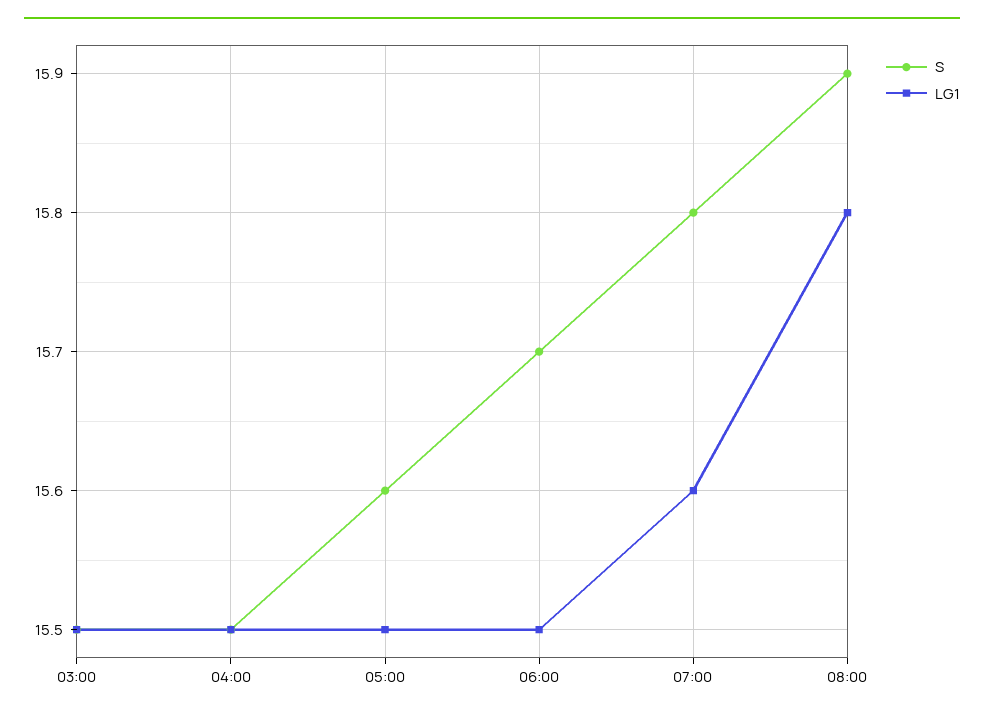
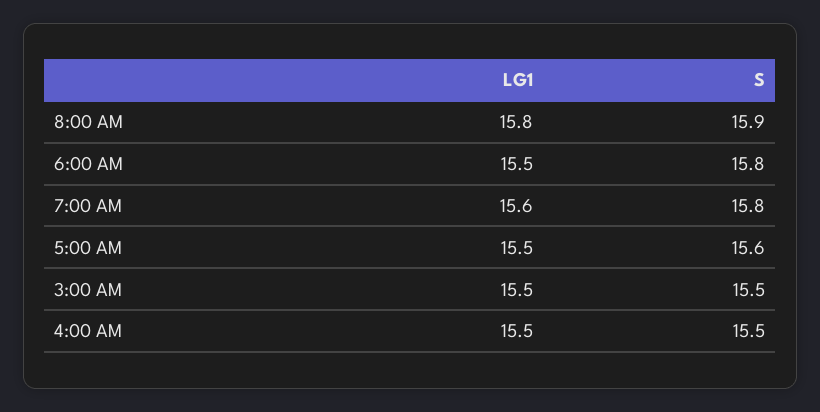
S, 06:00: 15.7 -> 15.8

